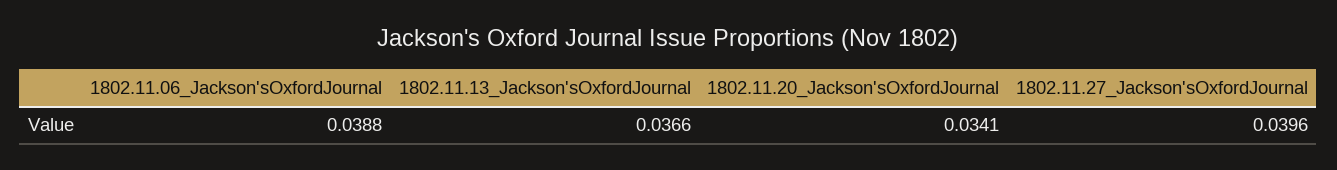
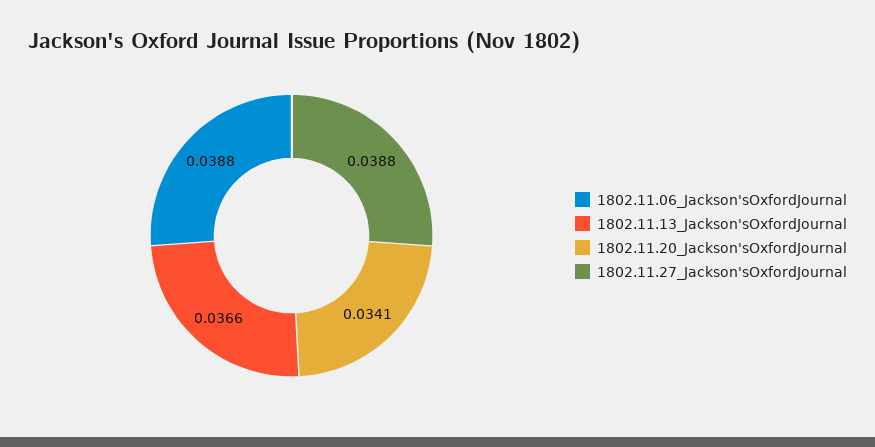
1802.11.27_Jackson'sOxfordJournal: 0.0396 -> 0.0388

